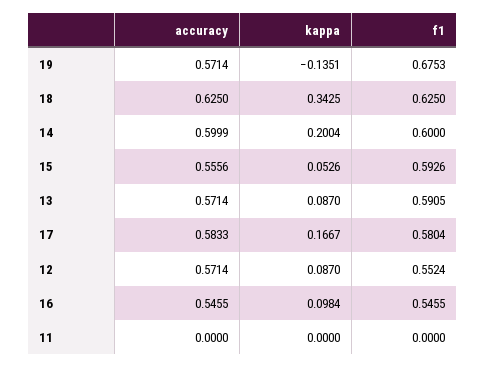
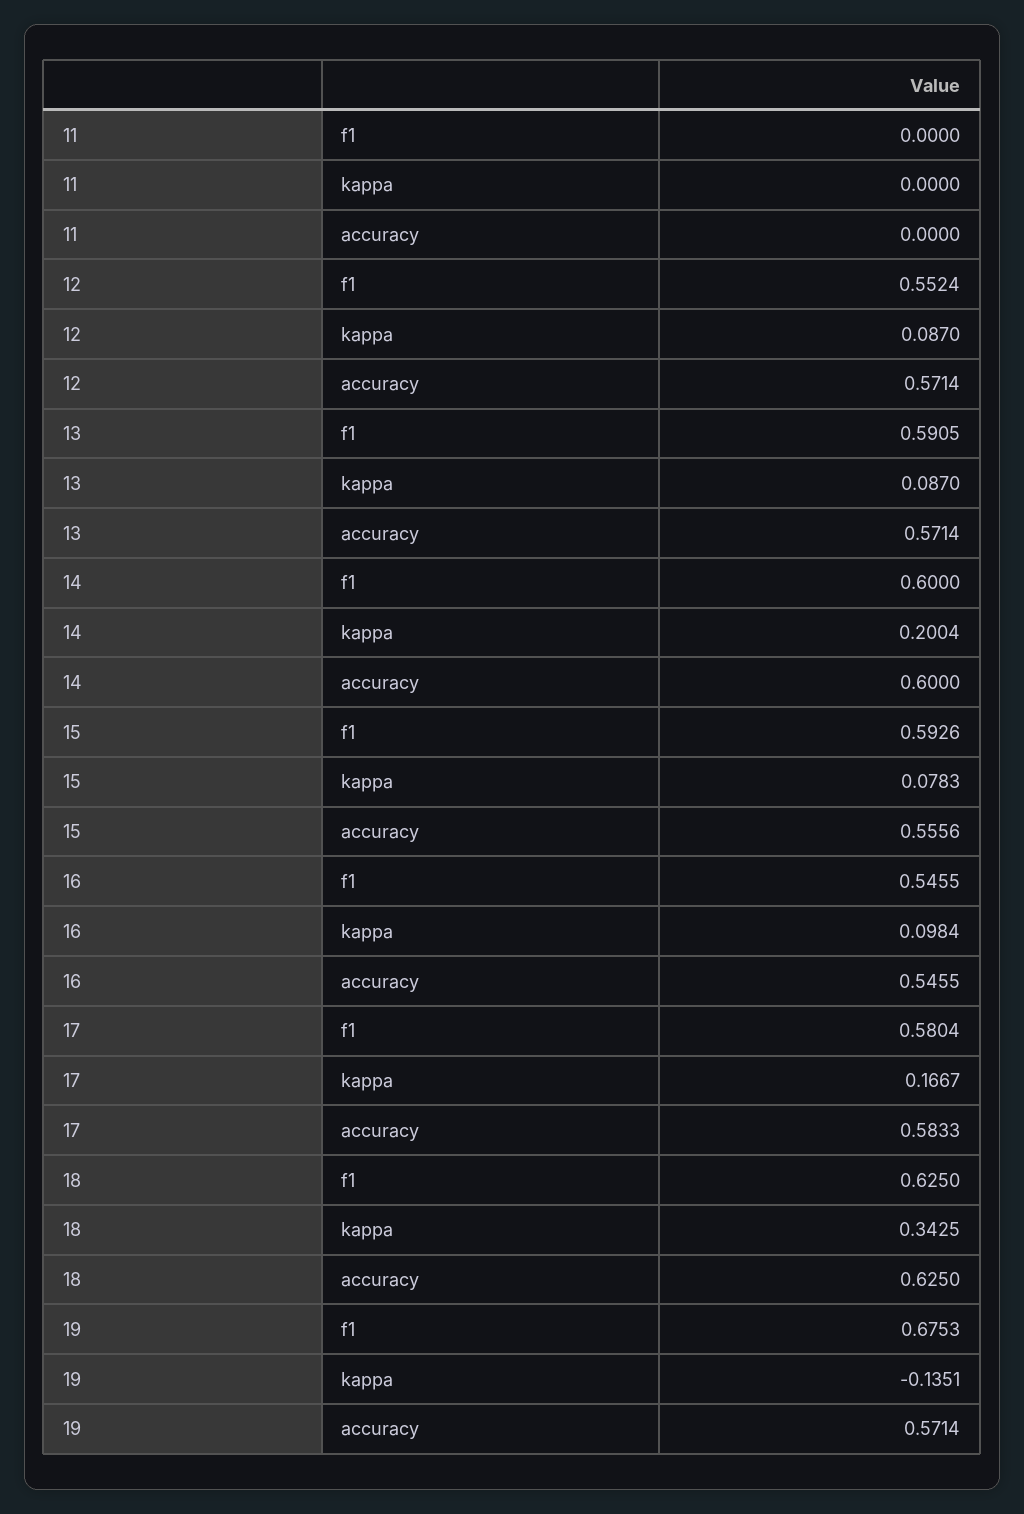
accuracy, 14: 0.5999 -> 0.6
kappa, 15: 0.0526 -> 0.0783

